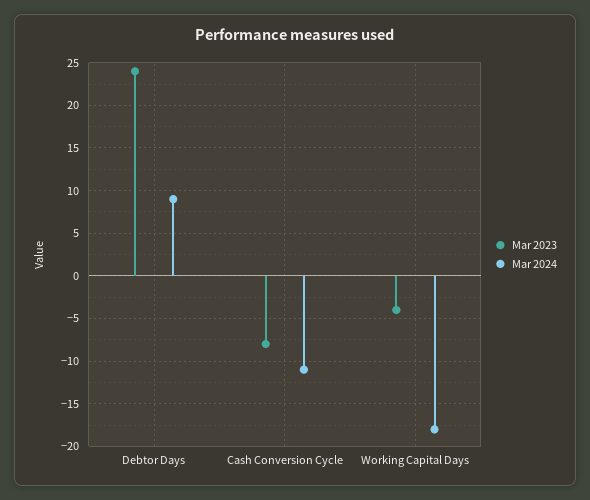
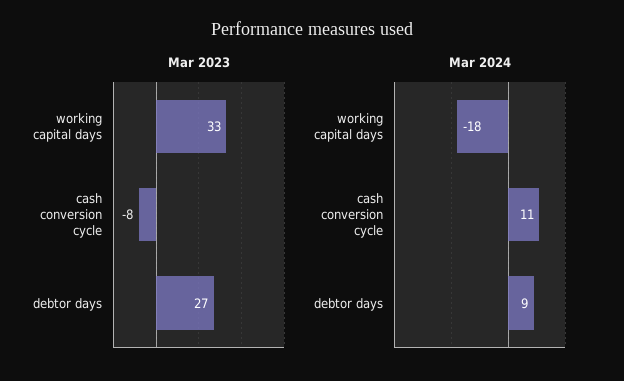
Mar 2023, Debtor Days: 24 -> 27
Mar 2024, Cash Conversion Cycle: -11 -> 11
Mar 2023, Working Capital Days: -4 -> 33

